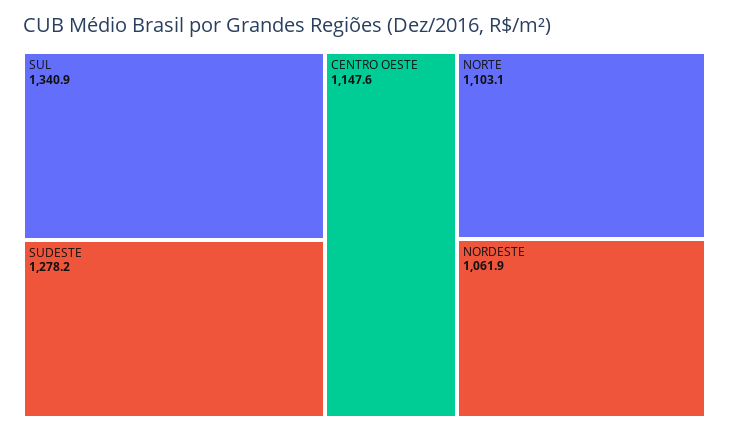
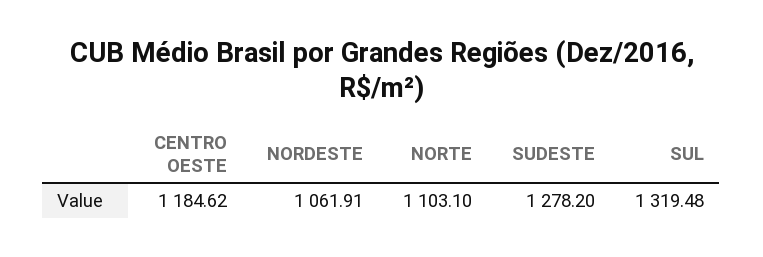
SUL: 1340.9 -> 1319.48
CENTRO OESTE: 1147.6 -> 1184.62

